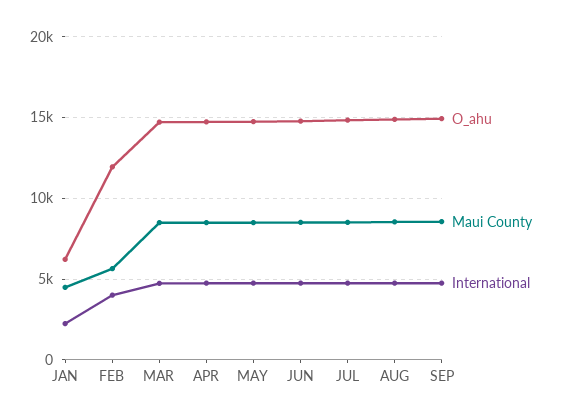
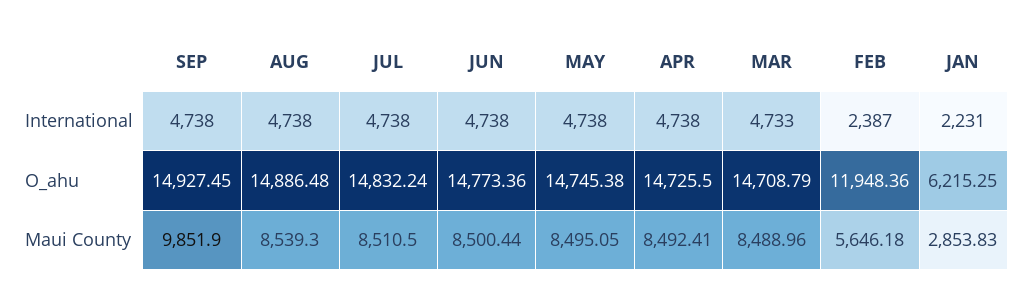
Maui County, JAN: 4500 -> 2853.83
International, FEB: 4000 -> 2387
Maui County, SEP: 8500 -> 9851.9

